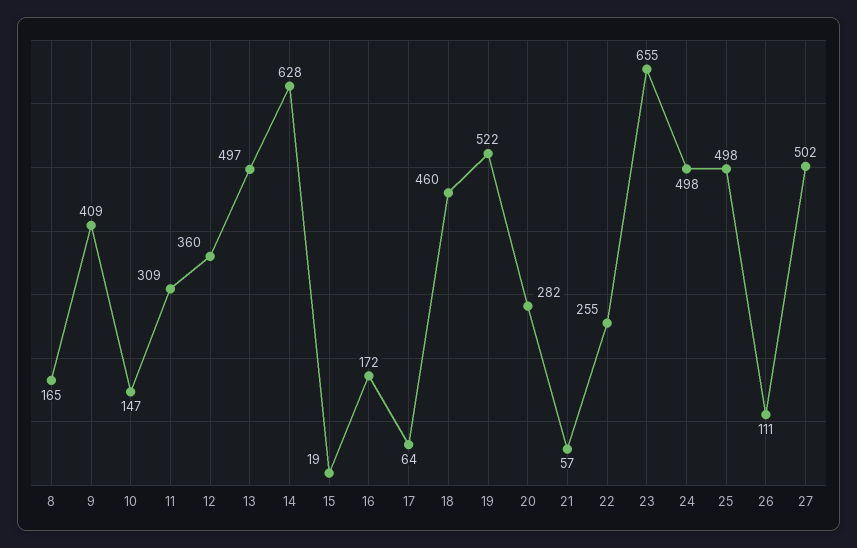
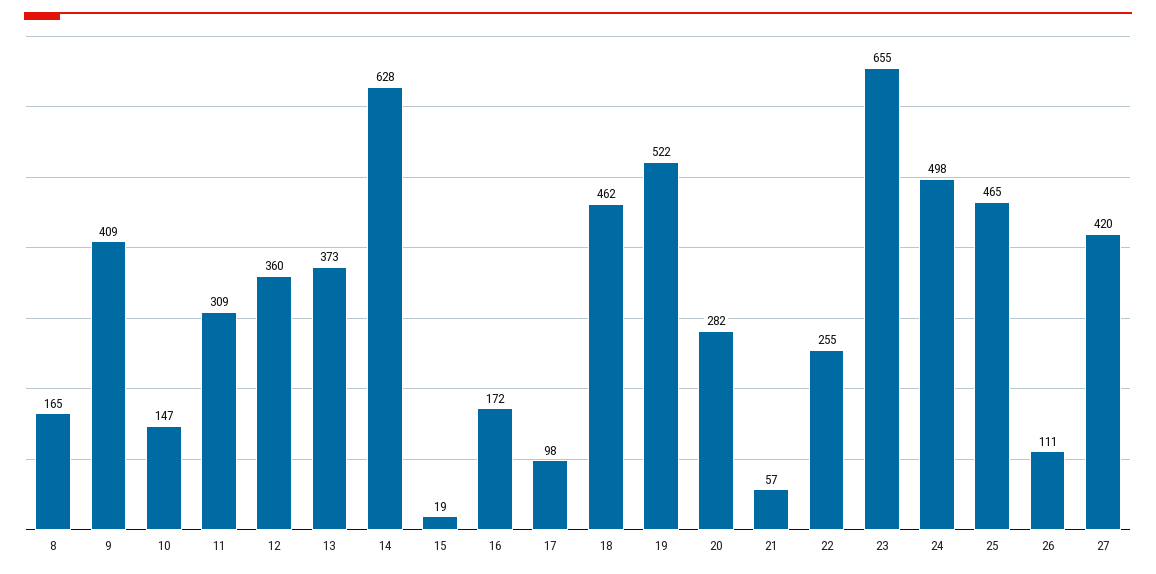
13: 497 -> 373
17: 64 -> 98
18: 460 -> 462
25: 498 -> 465
27: 502 -> 420

